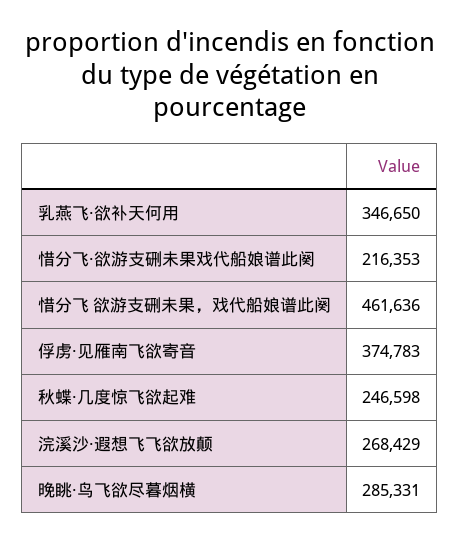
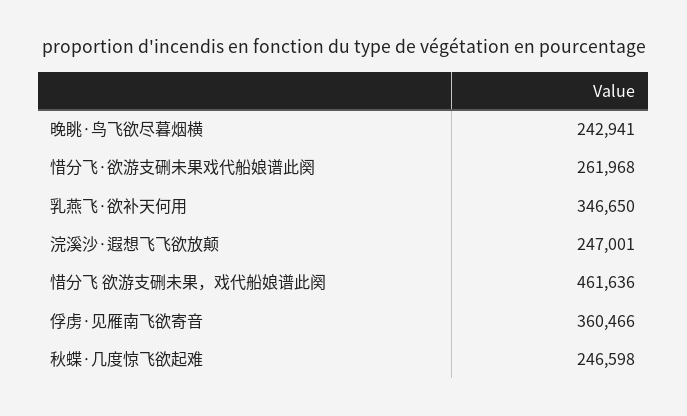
惜分飞·欲游支硎未果戏代船娘谱此阕: 216353 -> 261968
俘虏·见雁南飞欲寄音: 374783 -> 360466
浣溪沙·遐想飞飞欲放颠: 268429 -> 247001
晚眺·鸟飞欲尽暮烟横: 285331 -> 242941

